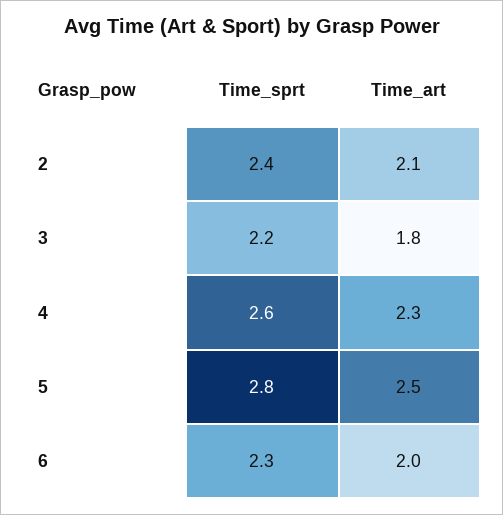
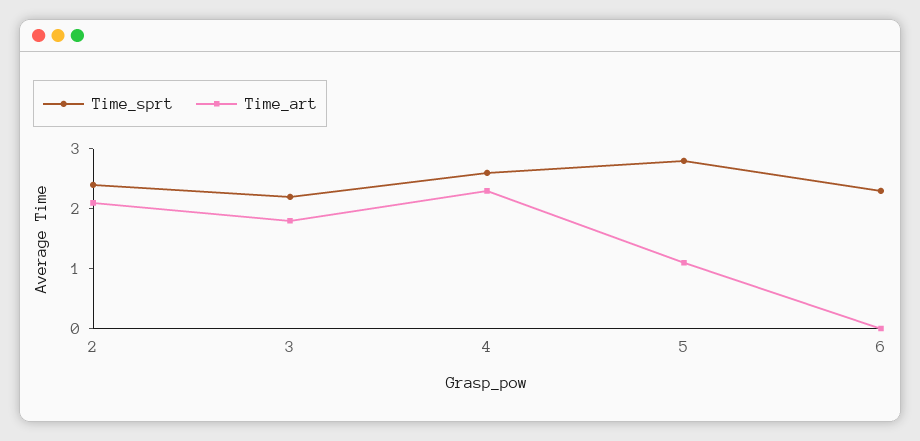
Time_art, 5: 2.5 -> 1
Time_art, 6: 2 -> 0

